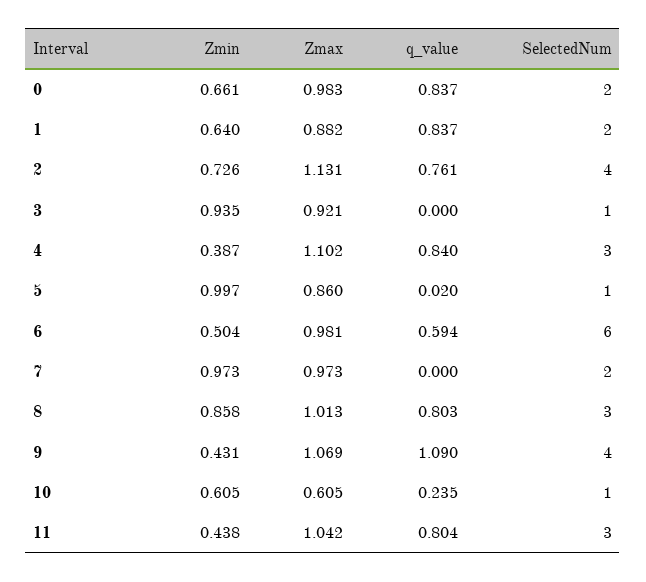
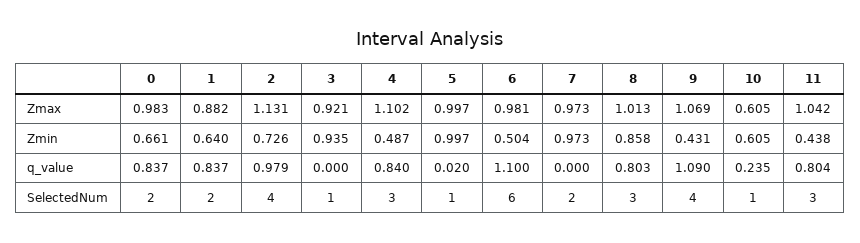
q_value, 2: 0.761 -> 0.979
Zmin, 4: 0.387 -> 0.487
Zmax, 5: 0.86 -> 0.997
q_value, 6: 0.594 -> 1.1

